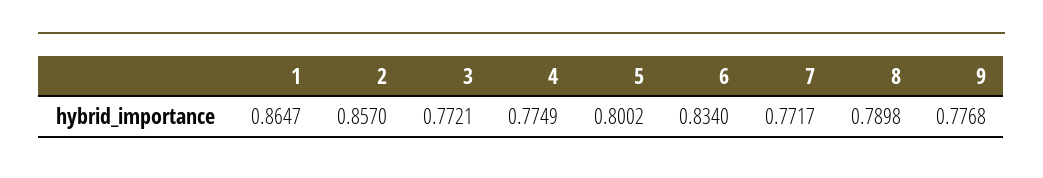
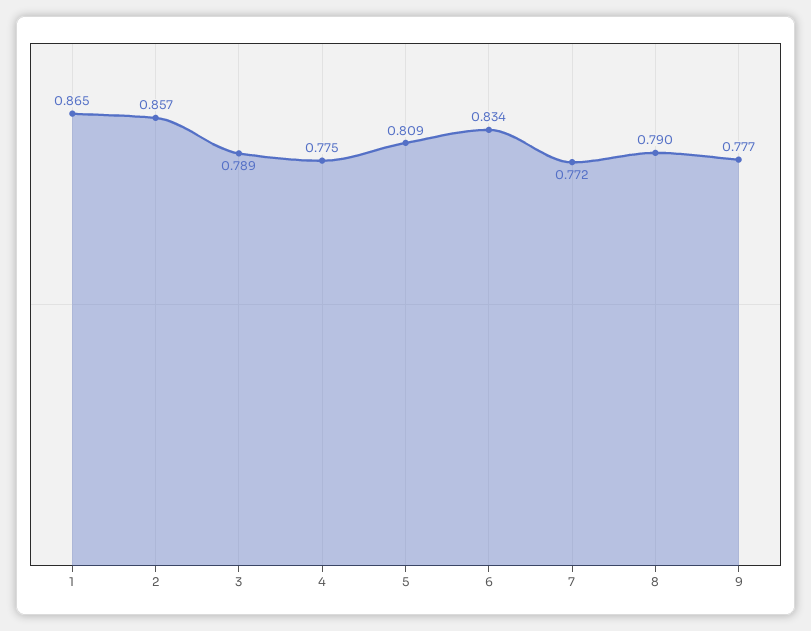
3: 0.7721 -> 0.789
5: 0.8002 -> 0.809

